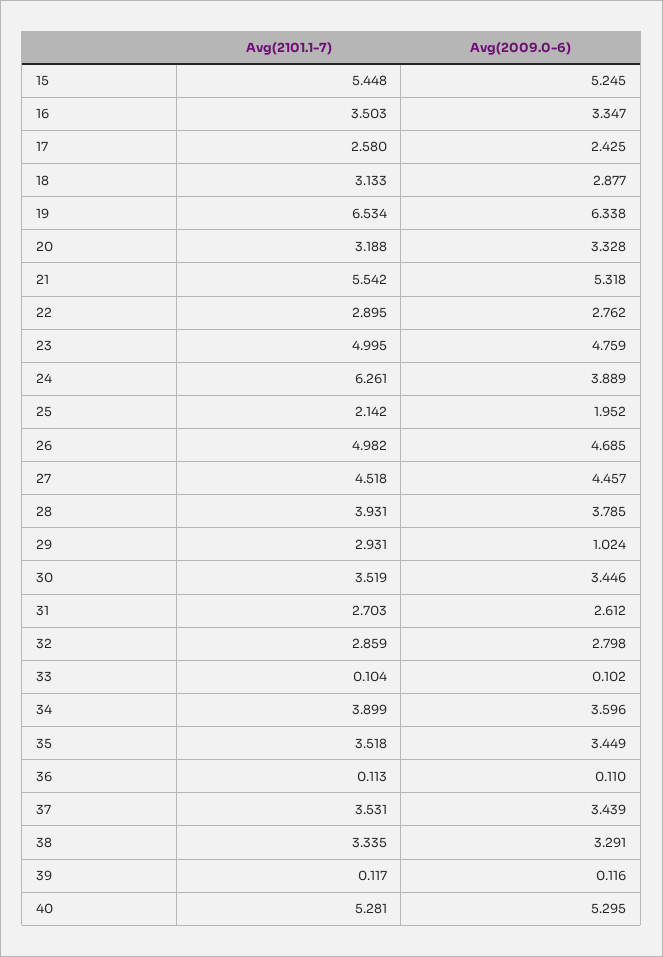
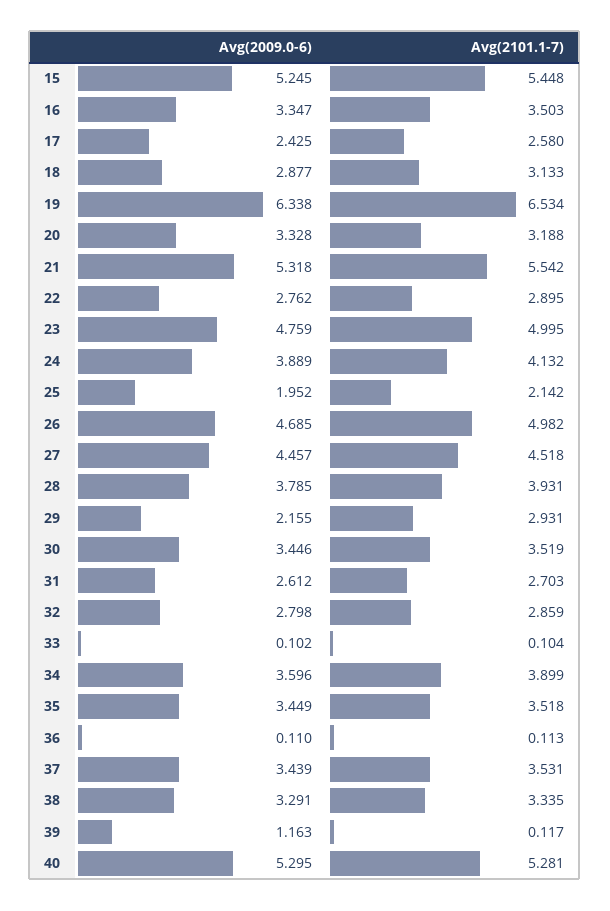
Avg(2101.1-7), 24: 6.261 -> 4.132
Avg(2009.0-6), 29: 1.024 -> 2.155
Avg(2009.0-6), 39: 0.116 -> 1.163

